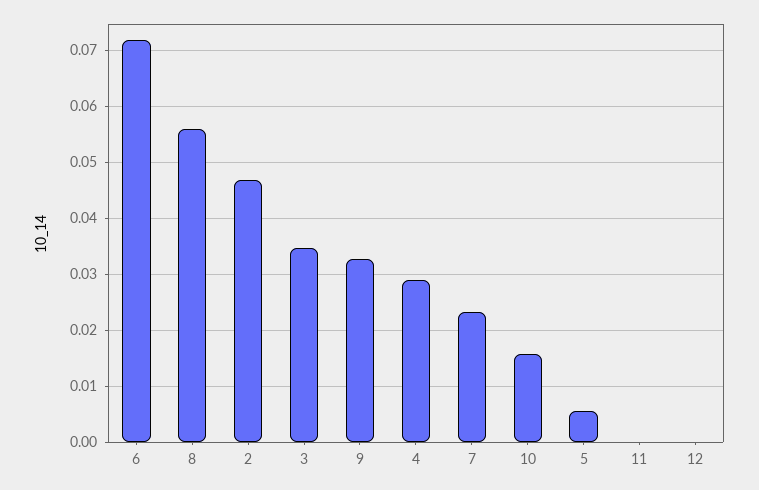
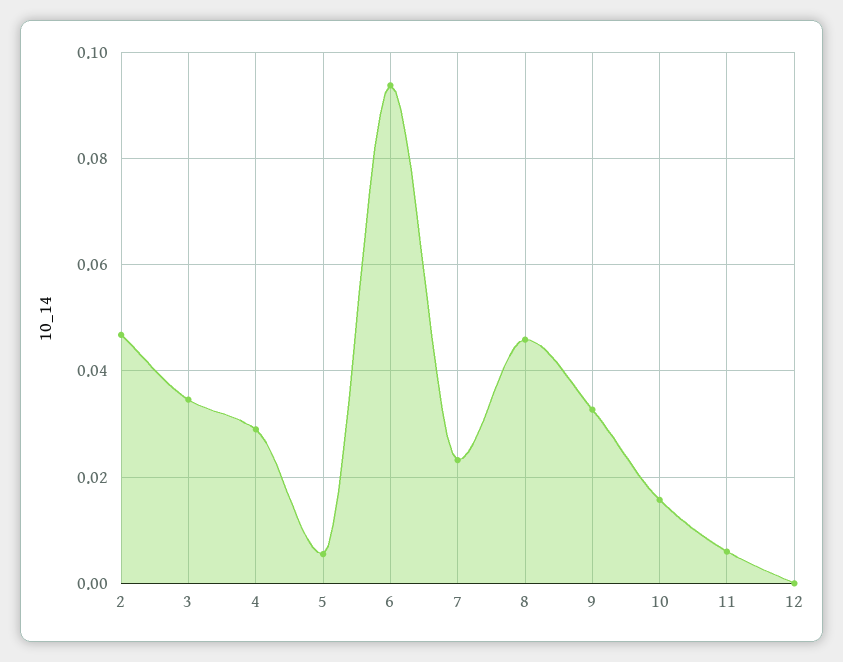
6: 0.072 -> 0.094
8: 0.056 -> 0.046
11: 0 -> 0.006

